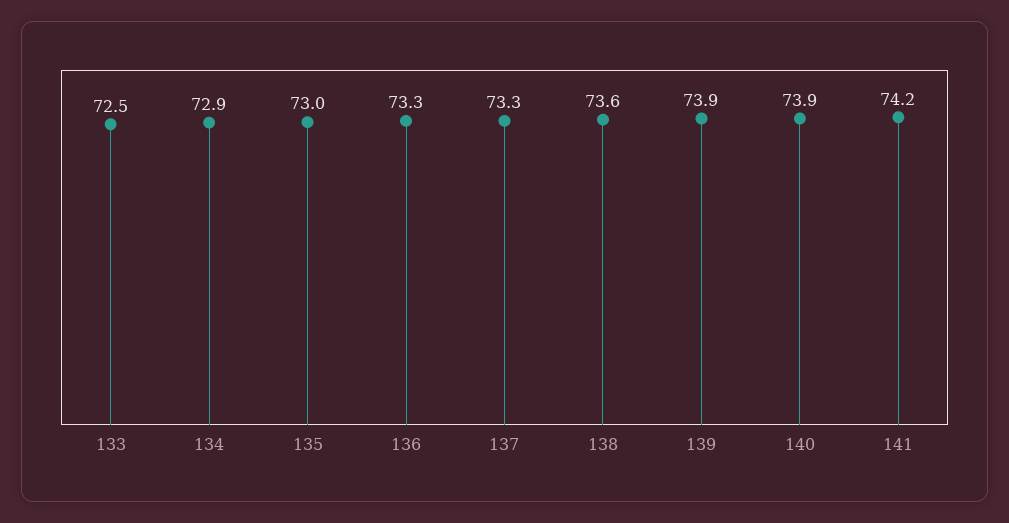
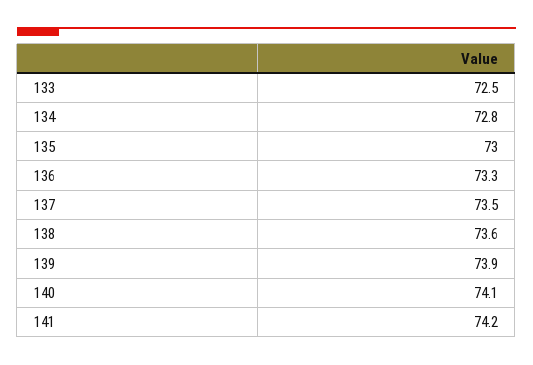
134: 72.9 -> 72.8
137: 73.3 -> 73.5
140: 73.9 -> 74.1

